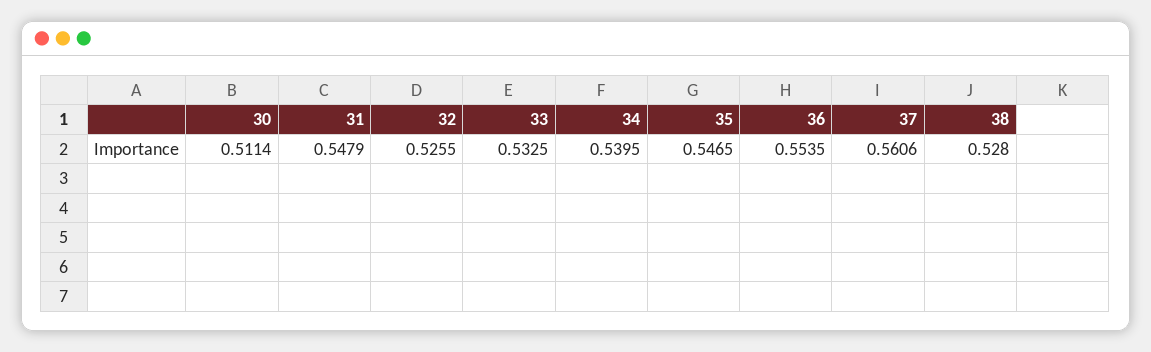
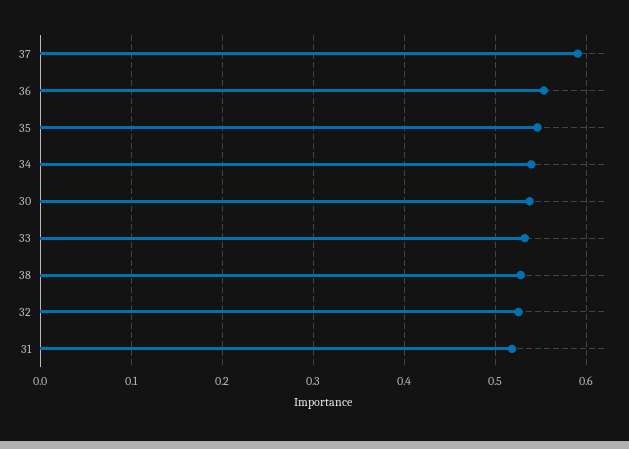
30: 0.5114 -> 0.54
31: 0.5479 -> 0.52
37: 0.5606 -> 0.59

